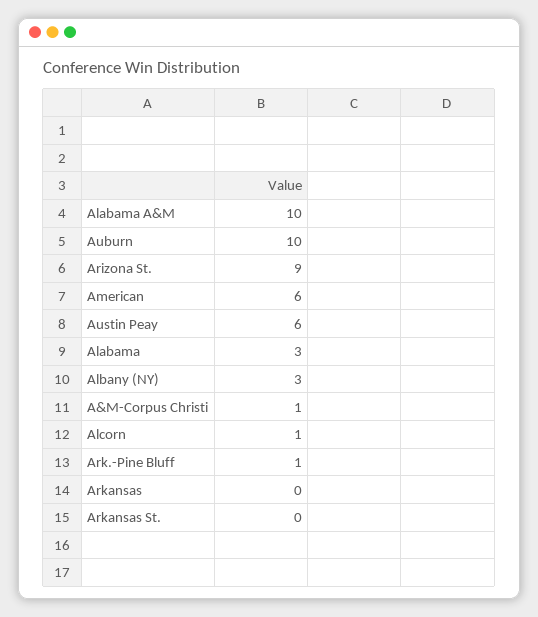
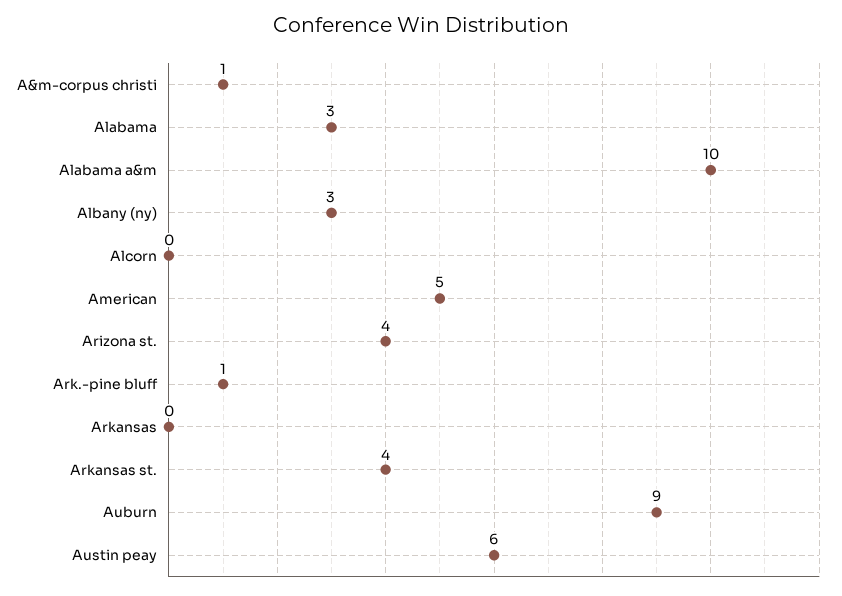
Auburn: 10 -> 9
Arizona St.: 9 -> 4
American: 6 -> 5
Alcorn: 1 -> 0
Arkansas St.: 0 -> 4

